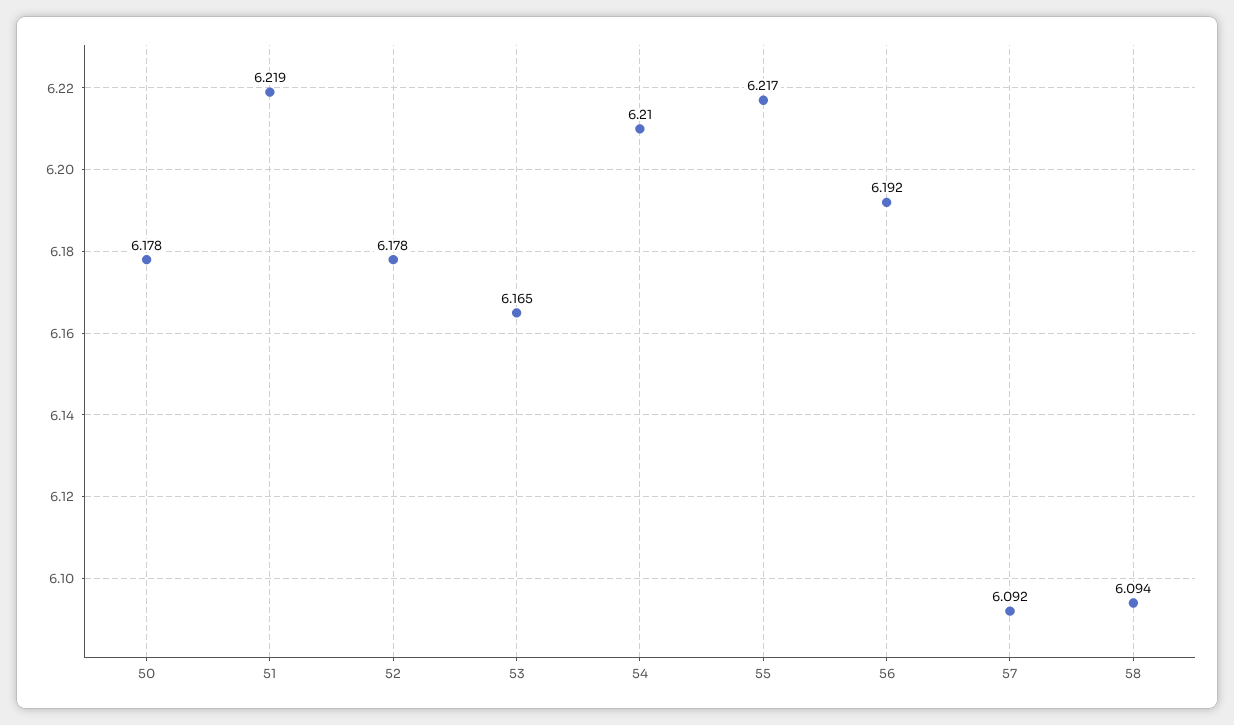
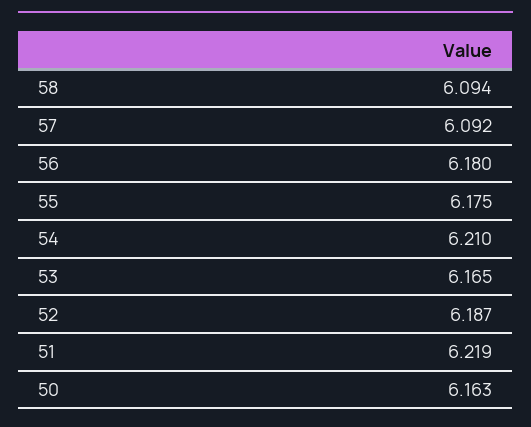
50: 6.178 -> 6.163
52: 6.178 -> 6.187
55: 6.217 -> 6.175
56: 6.192 -> 6.18

